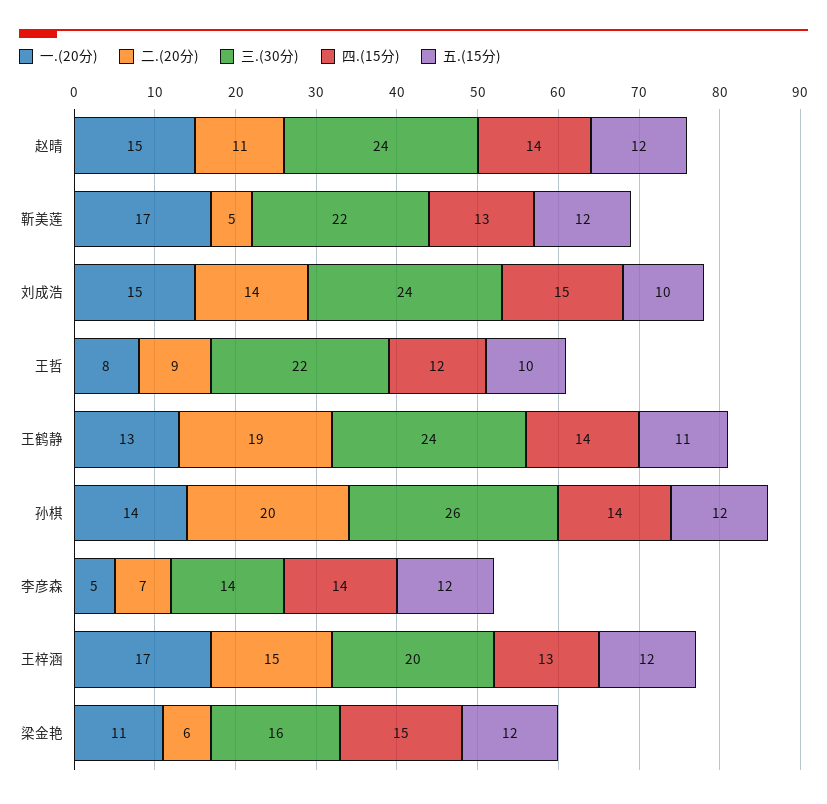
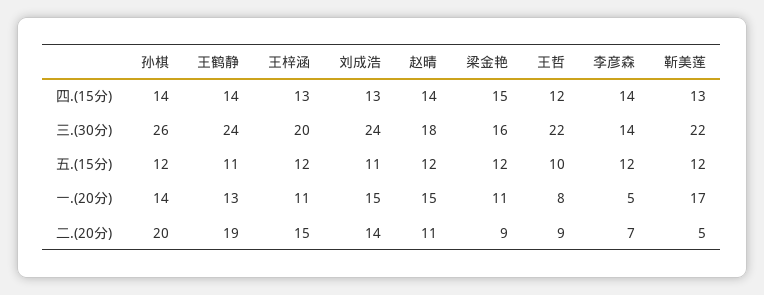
三.(30分), 赵晴: 24 -> 18
四.(15分), 刘成浩: 15 -> 13
五.(15分), 刘成浩: 10 -> 11
一.(20分), 王梓涵: 17 -> 11
二.(20分), 梁金艳: 6 -> 9

